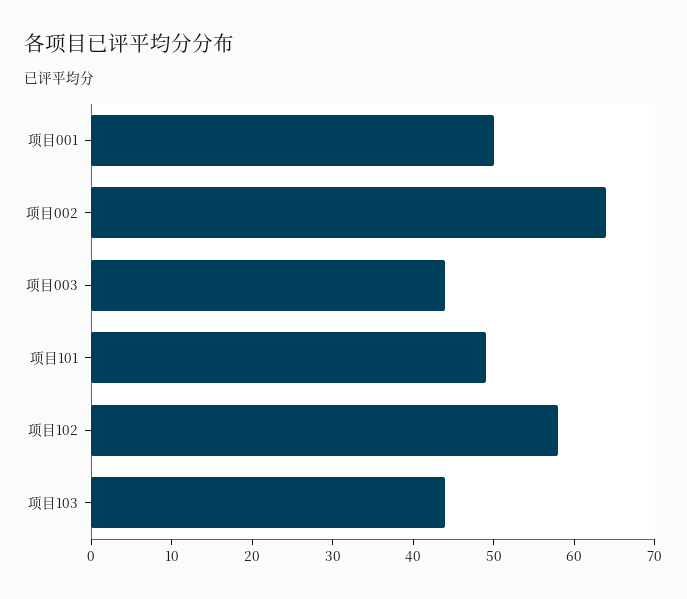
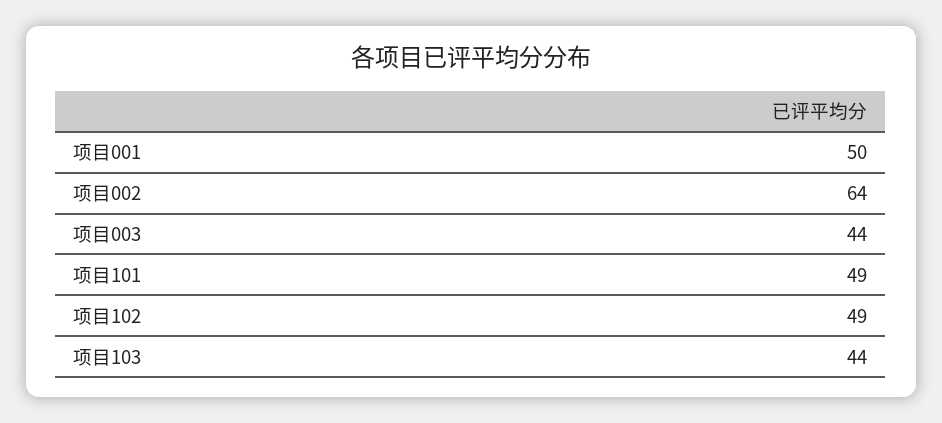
项目102: 58 -> 49

